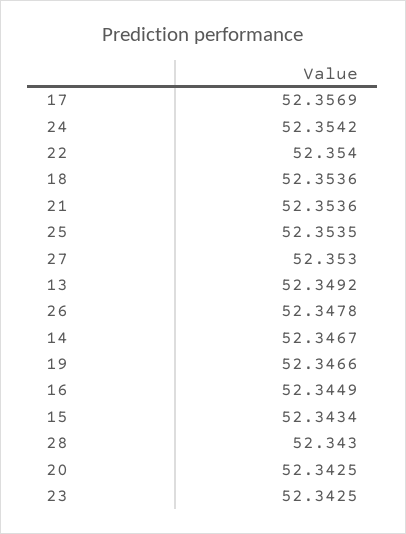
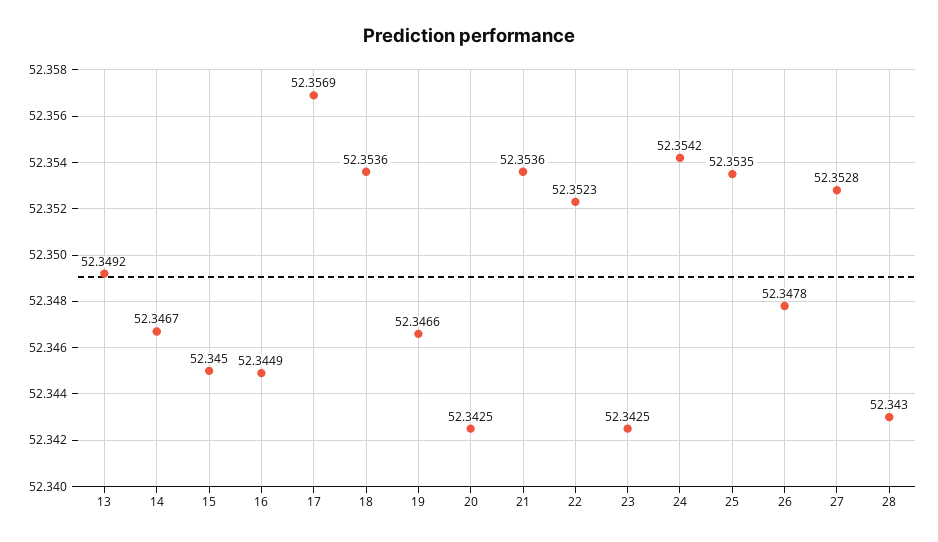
22: 52.354 -> 52.3523
27: 52.353 -> 52.3528
15: 52.3434 -> 52.345

